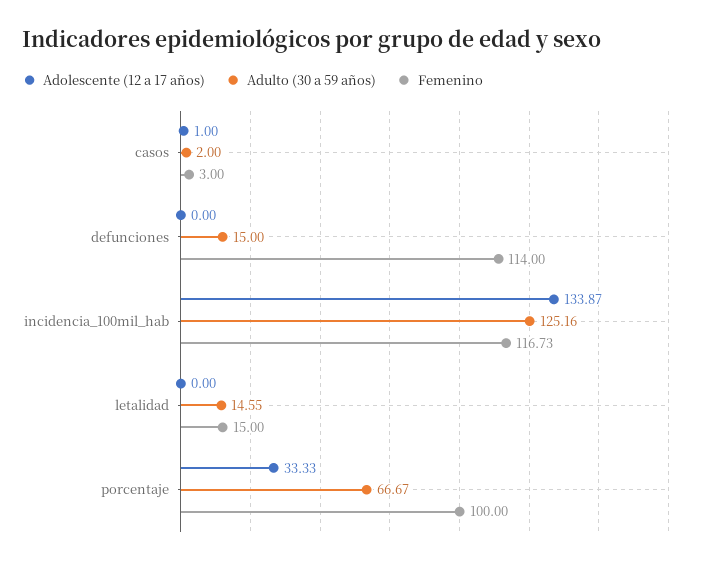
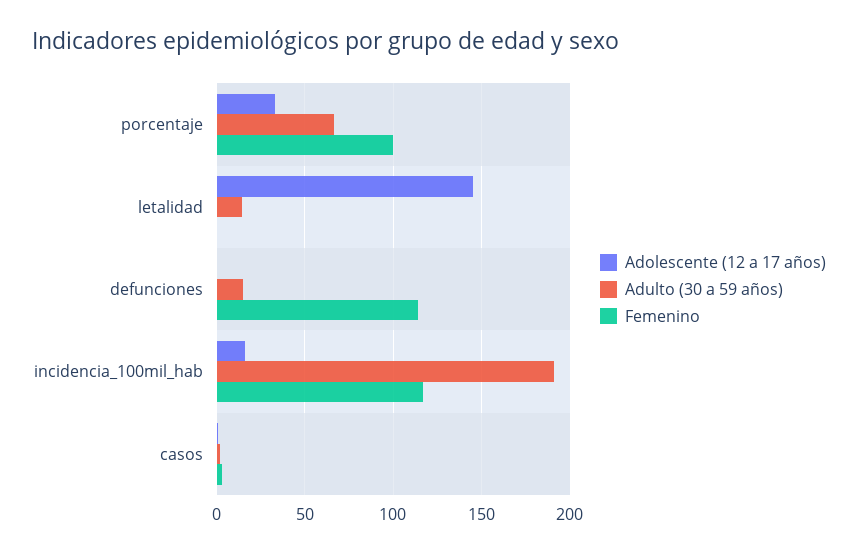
Adolescente (12 a 17 años), incidencia_100mil_hab: 133.87 -> 15
Adulto (30 a 59 años), incidencia_100mil_hab: 125.16 -> 190
Adolescente (12 a 17 años), letalidad: 0 -> 145
Femenino, letalidad: 15 -> 0

